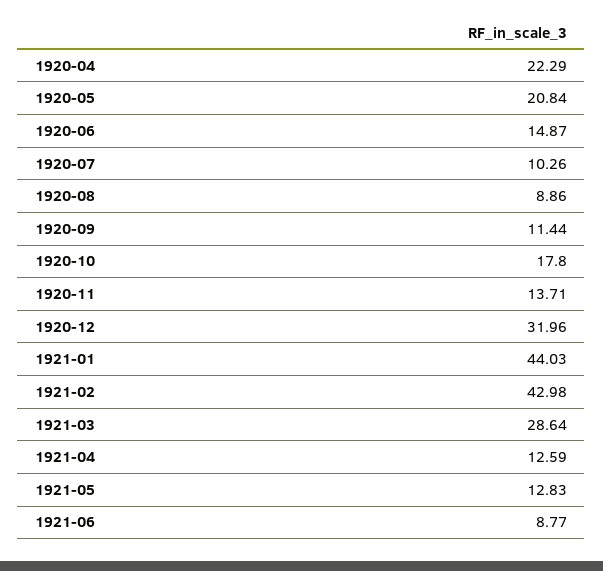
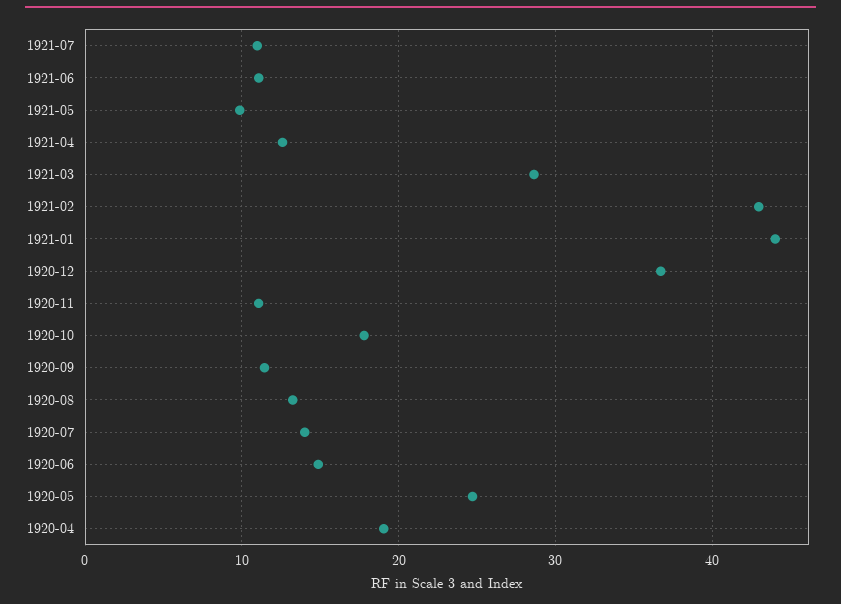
1920-04: 22.29 -> 19
1920-05: 20.84 -> 25
1920-07: 10.26 -> 14
1920-08: 8.86 -> 13
1920-11: 13.71 -> 11
1920-12: 31.96 -> 37
1921-05: 12.83 -> 10
1921-06: 8.77 -> 11
1921-07: none -> 11

